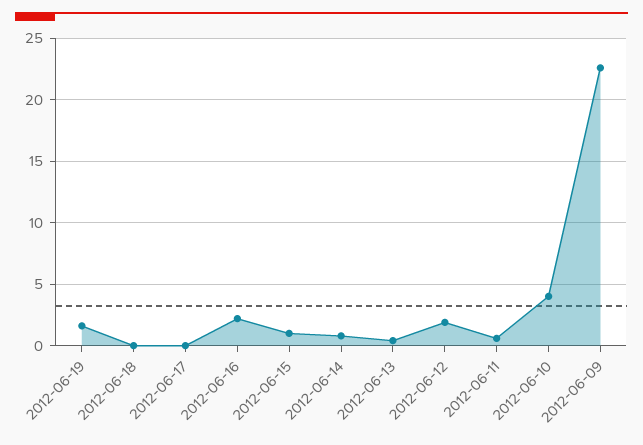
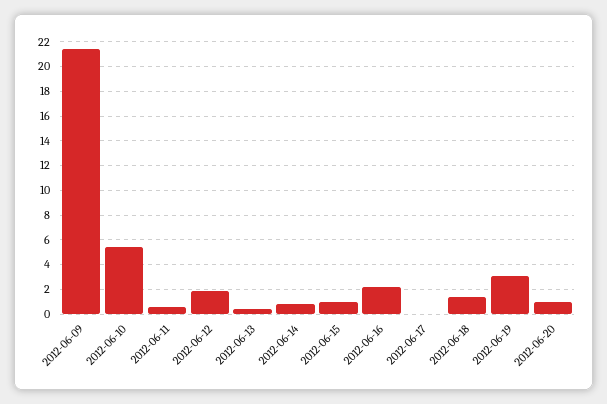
2012-06-19: 1.5 -> 3
2012-06-18: 0 -> 1.5
2012-06-10: 4 -> 5.5
2012-06-09: 22.5 -> 21.5
2012-06-20: none -> 1

